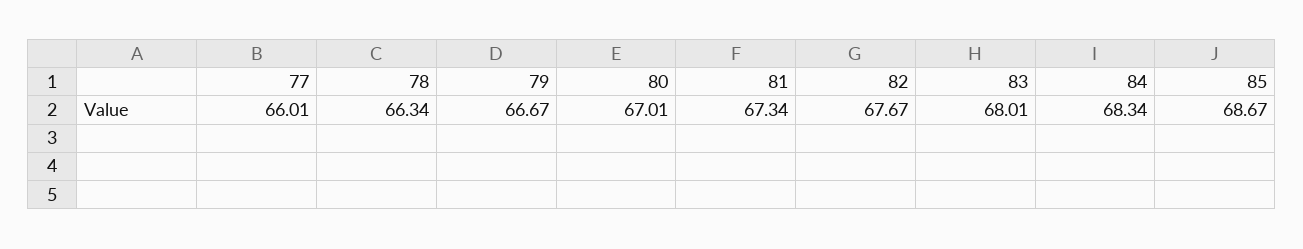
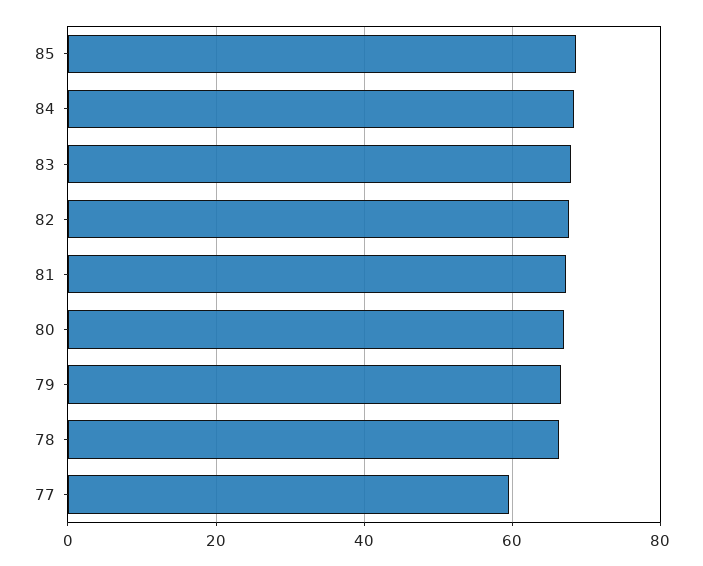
77: 66.01 -> 60

